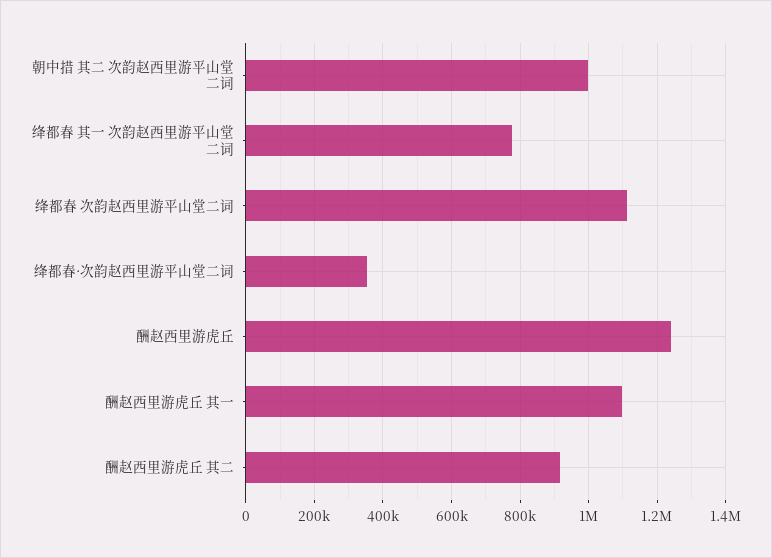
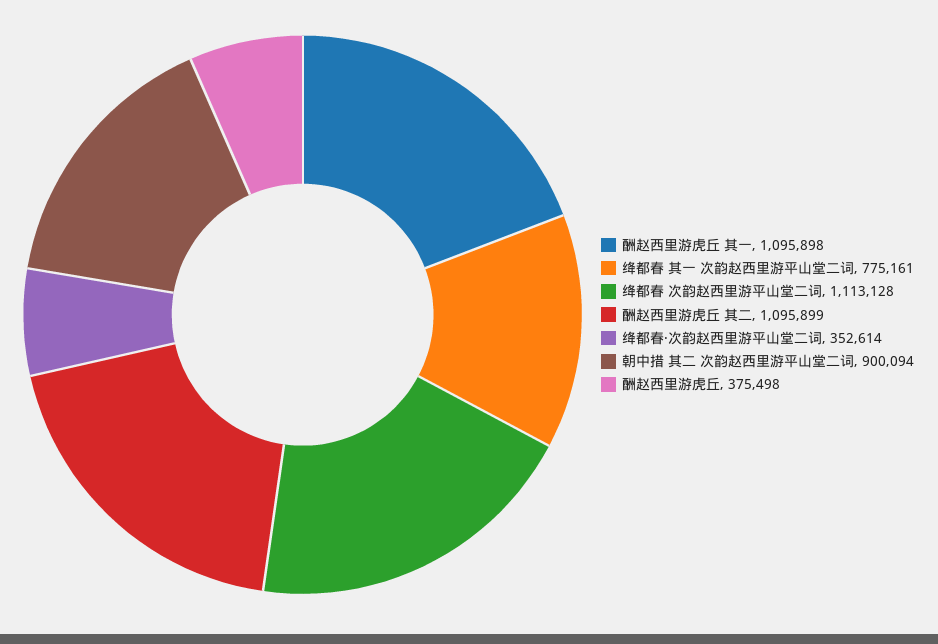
朝中措 其二 次韵赵西里游平山堂二词: 1000000 -> 900094
酬赵西里游虎丘: 1240000 -> 375498
酬赵西里游虎丘 其二: 920000 -> 1095899

